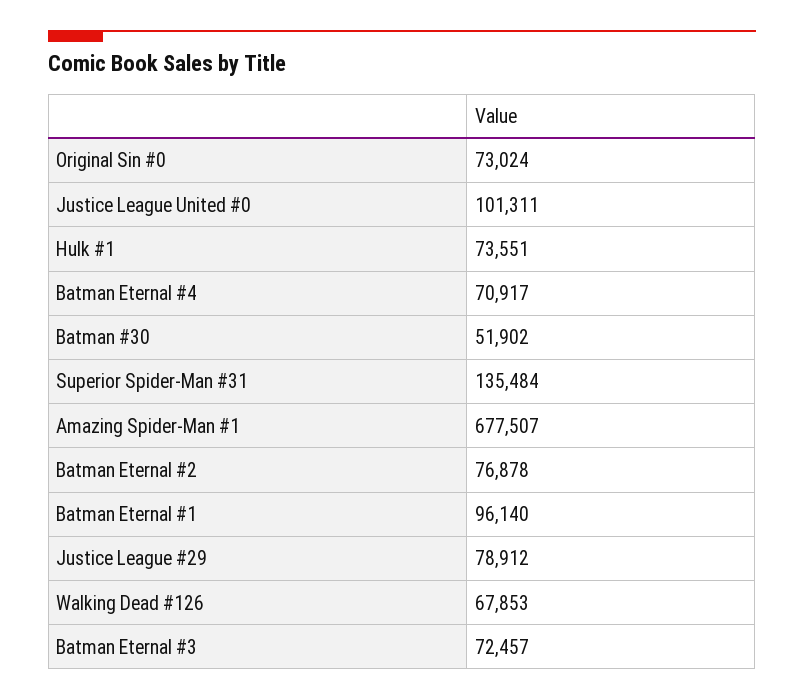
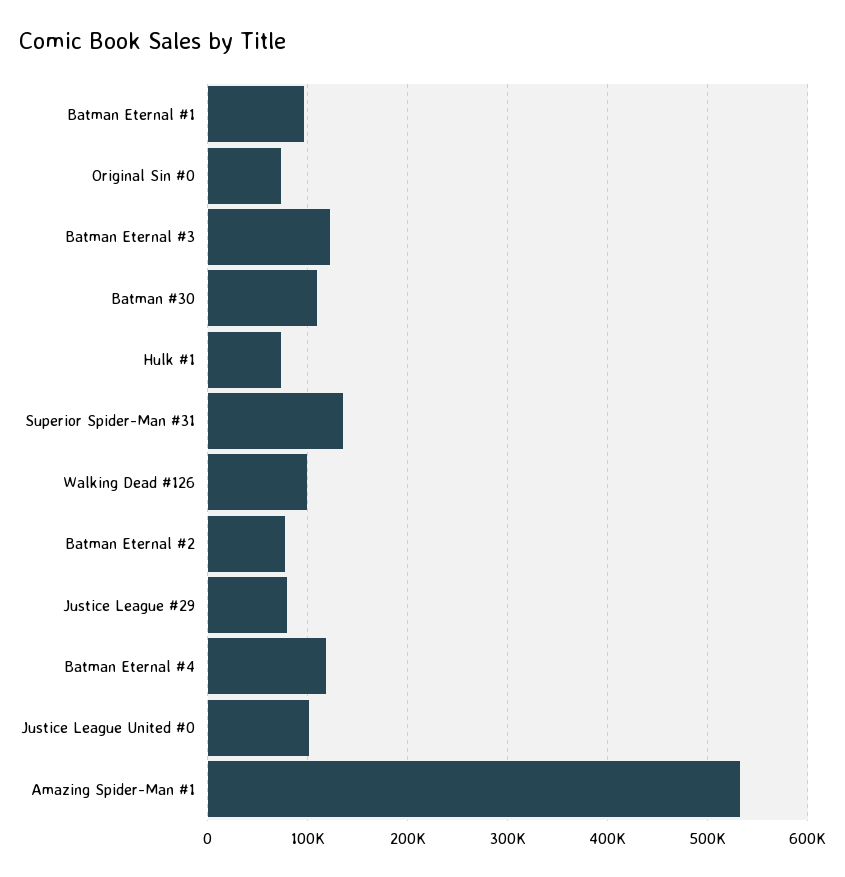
Batman Eternal #4: 70917 -> 120000
Batman #30: 51902 -> 110000
Amazing Spider-Man #1: 677507 -> 530000
Walking Dead #126: 67853 -> 100000
Batman Eternal #3: 72457 -> 120000

